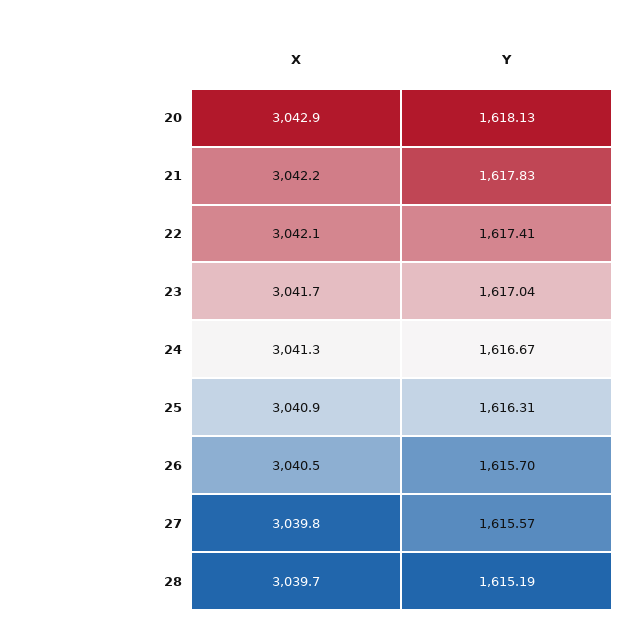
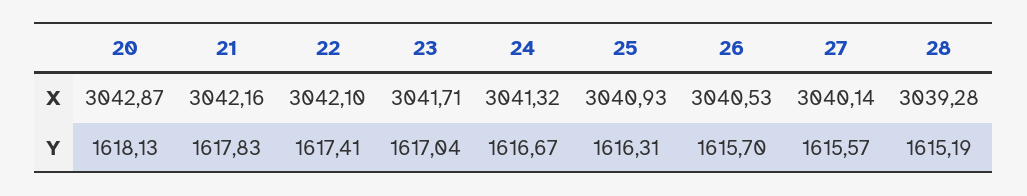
X, 27: 3039.8 -> 3040.14
X, 28: 3039.7 -> 3039.28

